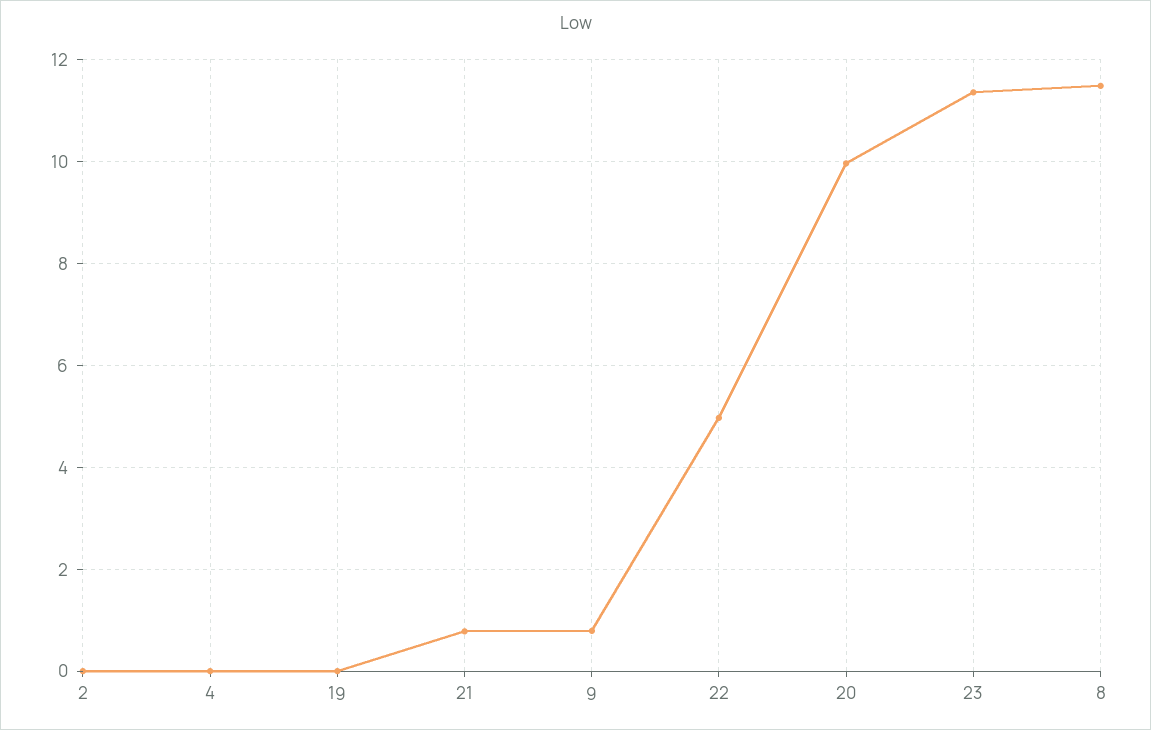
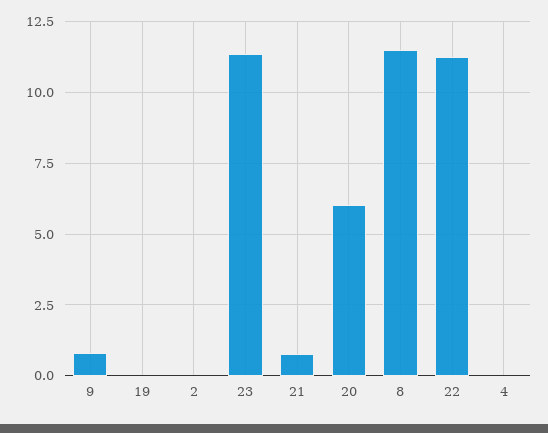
22: 5 -> 11.25
20: 10 -> 6

